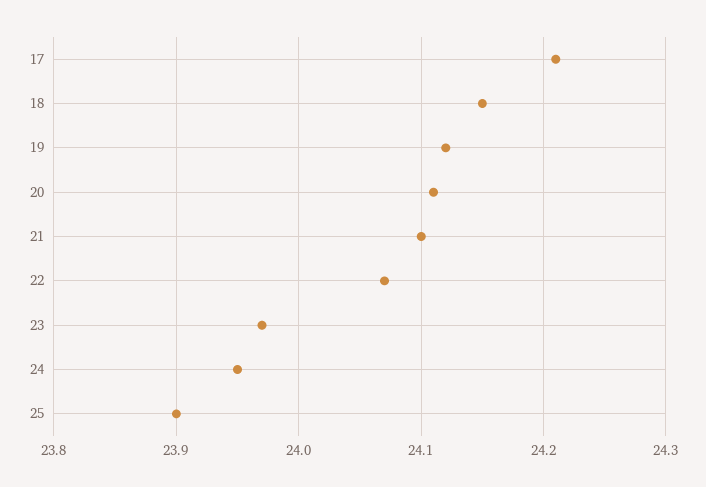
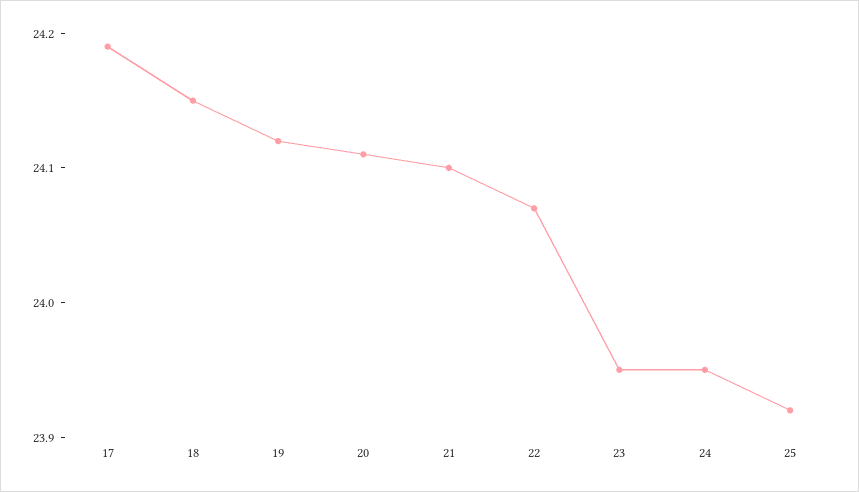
17: 24.21 -> 24.19
23: 23.97 -> 23.95
25: 23.9 -> 23.92

